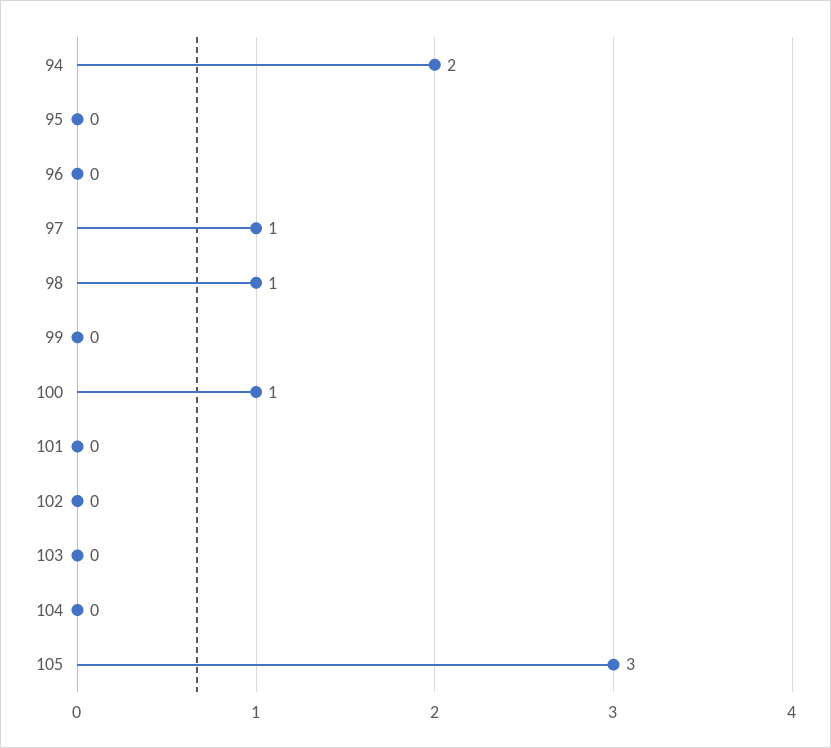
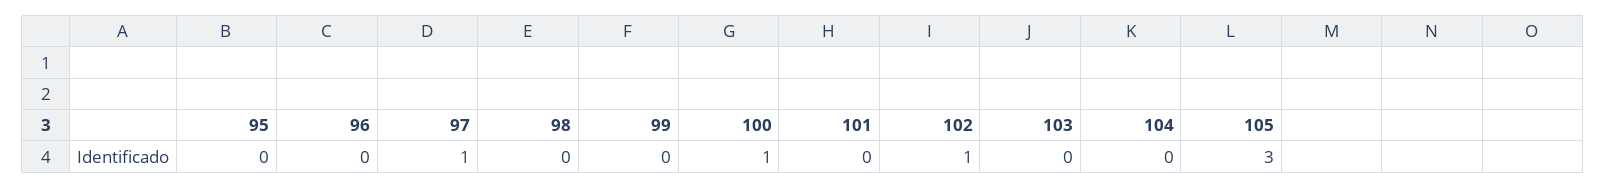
94: 2 -> none
98: 1 -> 0
102: 0 -> 1

